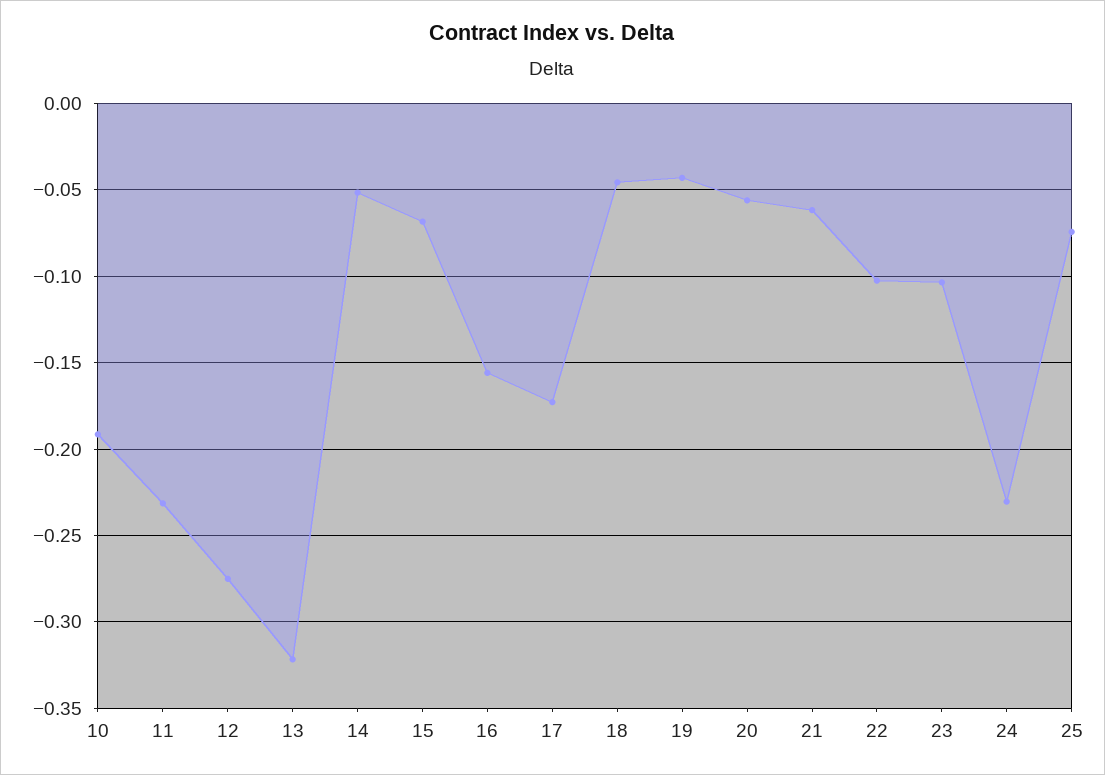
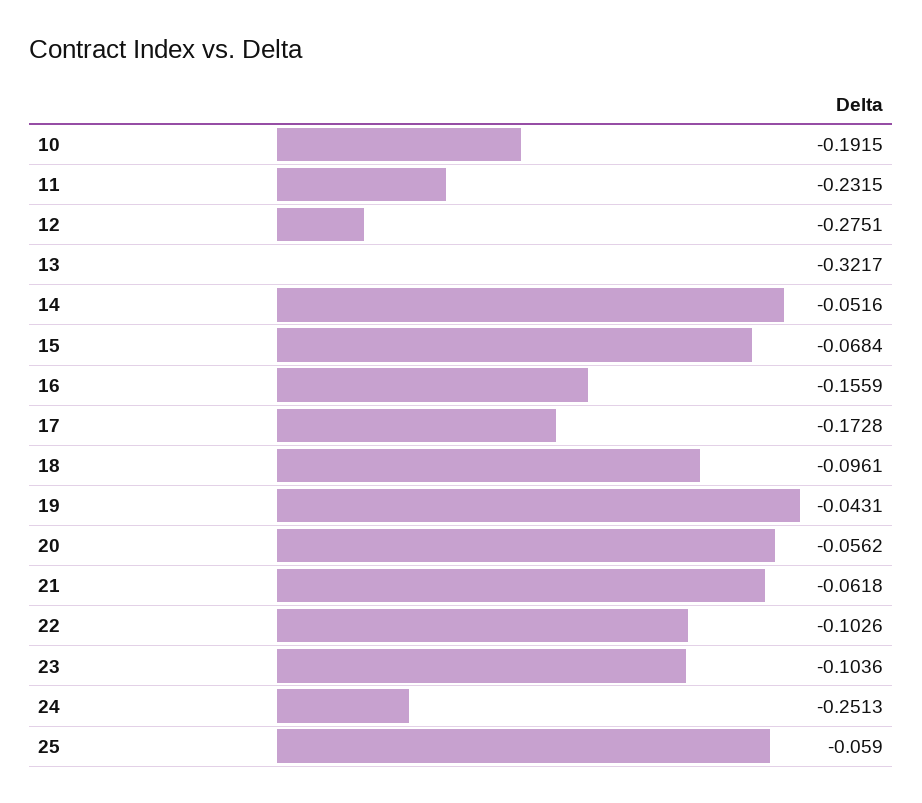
18: -0.045 -> -0.0961
24: -0.23 -> -0.2513
25: -0.075 -> -0.059

